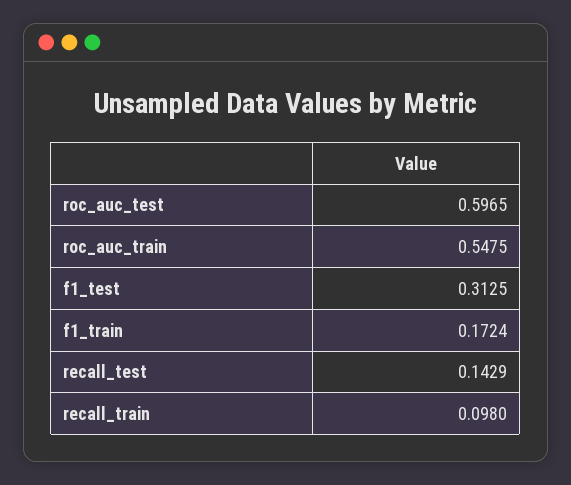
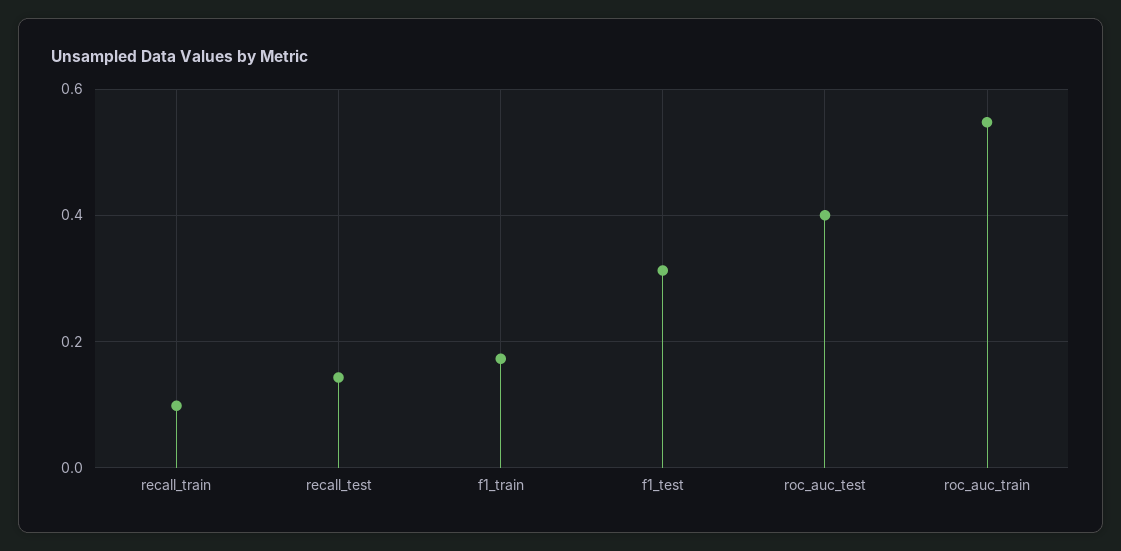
roc_auc_test: 0.5965 -> 0.4

